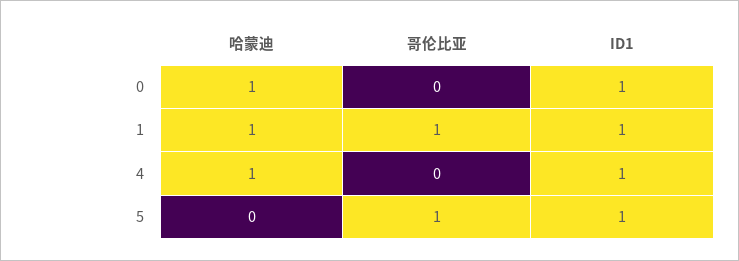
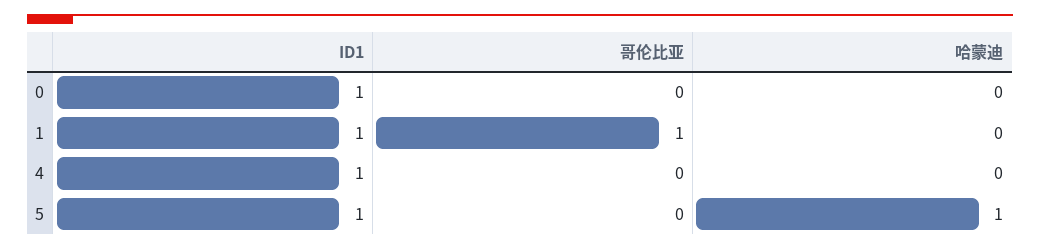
哈蒙迪, 0: 1 -> 0
哈蒙迪, 1: 1 -> 0
哈蒙迪, 4: 1 -> 0
哈蒙迪, 5: 0 -> 1
哥伦比亚, 5: 1 -> 0

